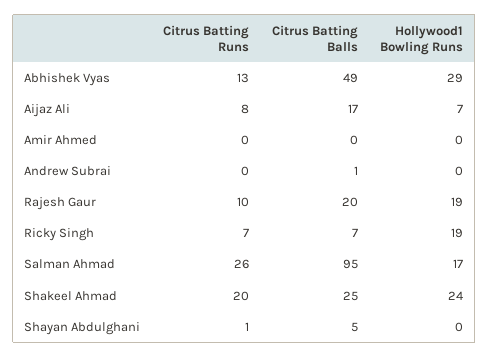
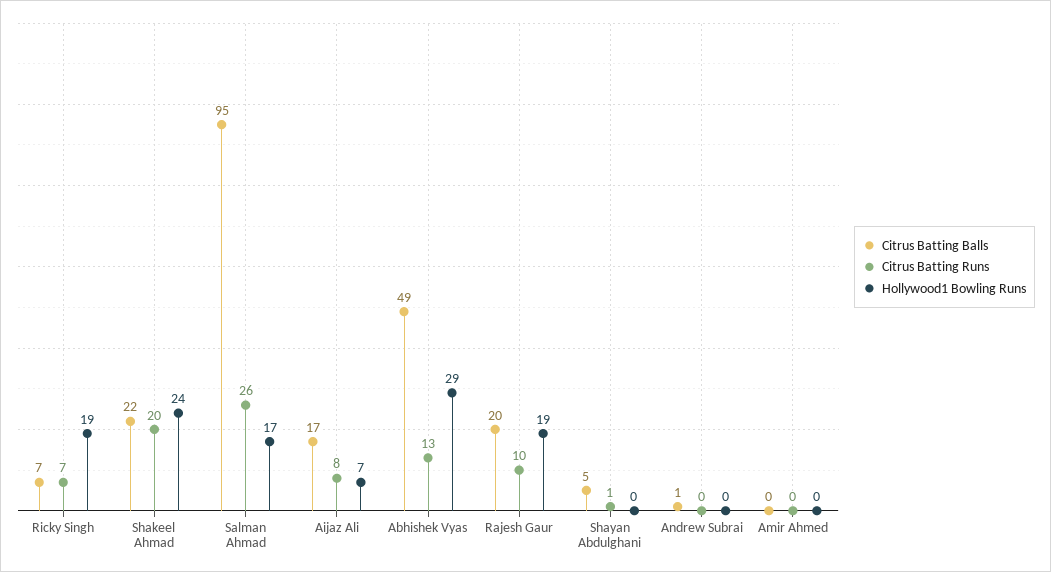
Citrus Batting Balls, Shakeel Ahmad: 25 -> 22

